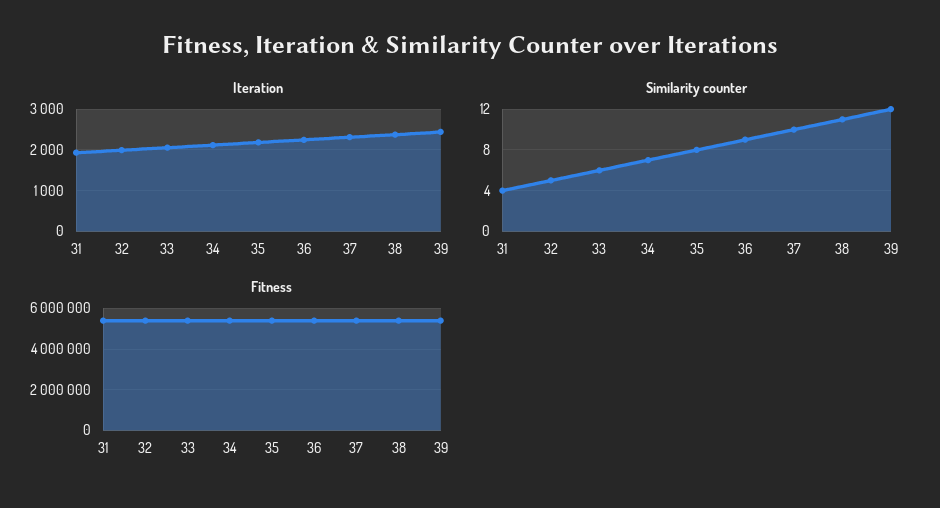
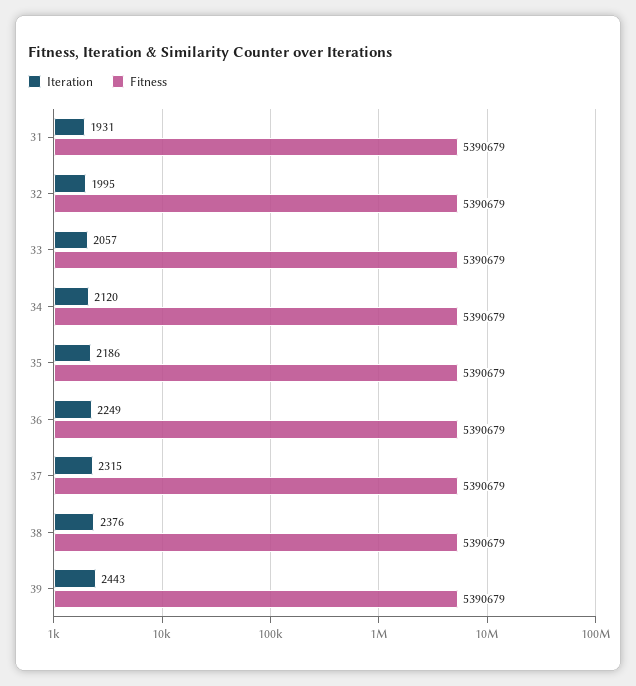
Similarity counter, 31: 4 -> none
Similarity counter, 32: 5 -> none
Similarity counter, 33: 6 -> none
Similarity counter, 34: 7 -> none
Similarity counter, 35: 8 -> none
Similarity counter, 36: 9 -> none
Similarity counter, 37: 10 -> none
Similarity counter, 38: 11 -> none
Similarity counter, 39: 12 -> none

